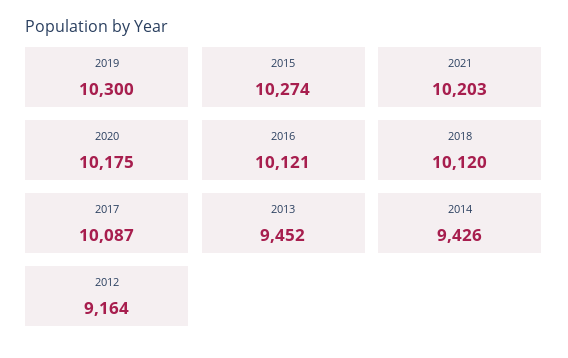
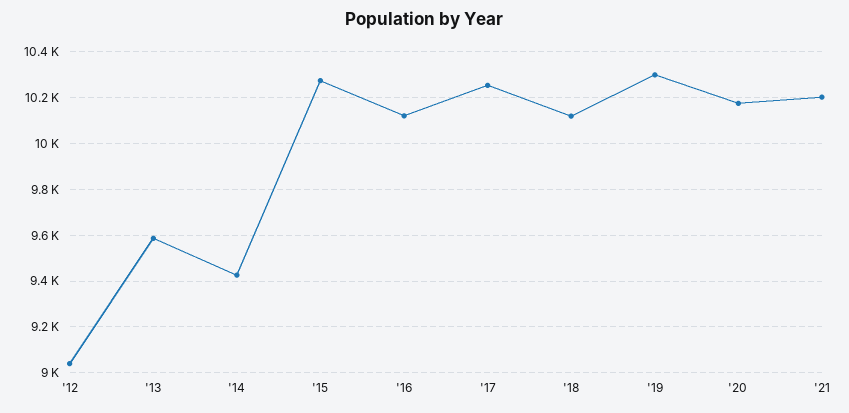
2017: 10087 -> 10250
2013: 9452 -> 9600
2012: 9164 -> 9050

